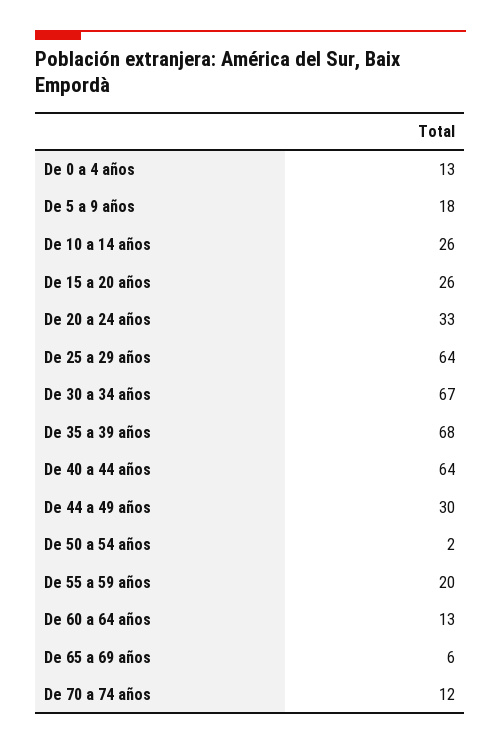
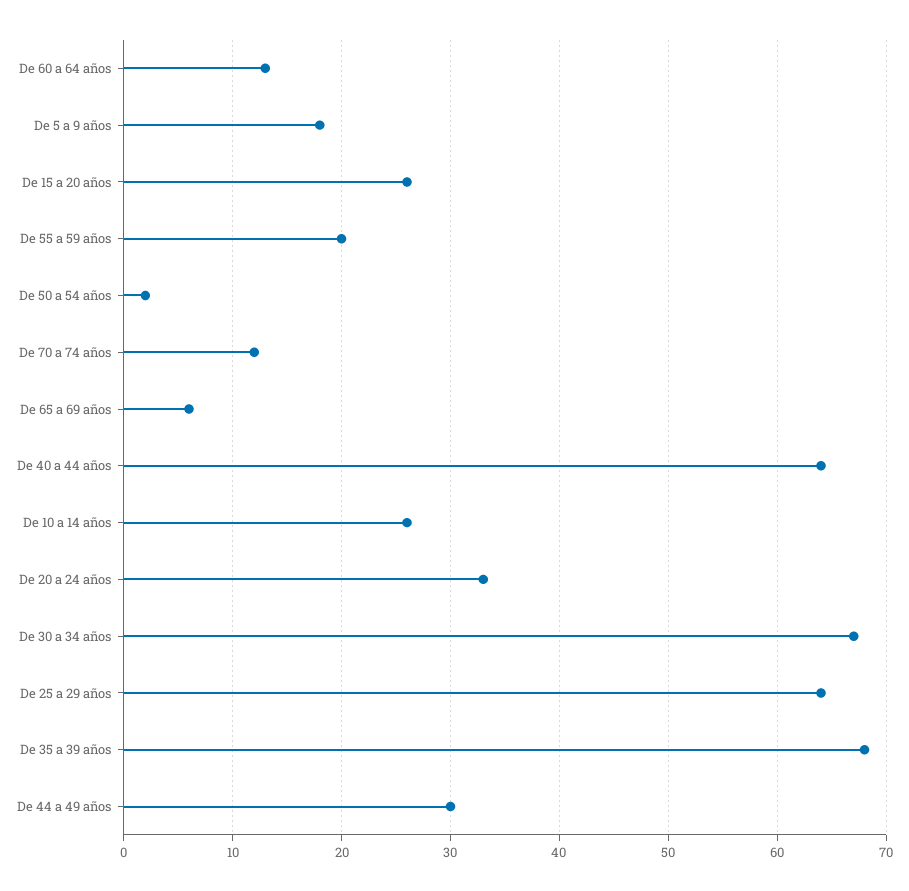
De 0 a 4 años: 13 -> none

